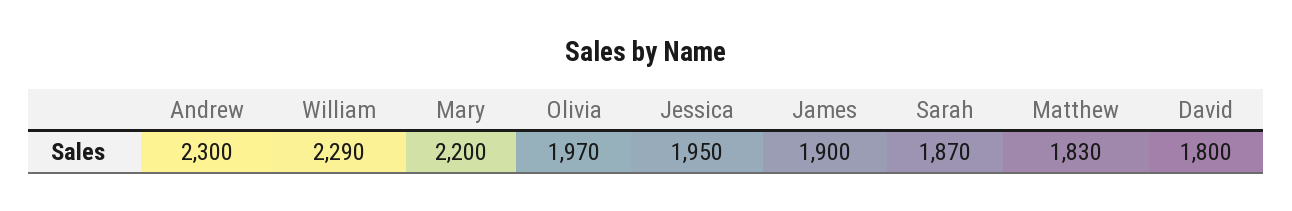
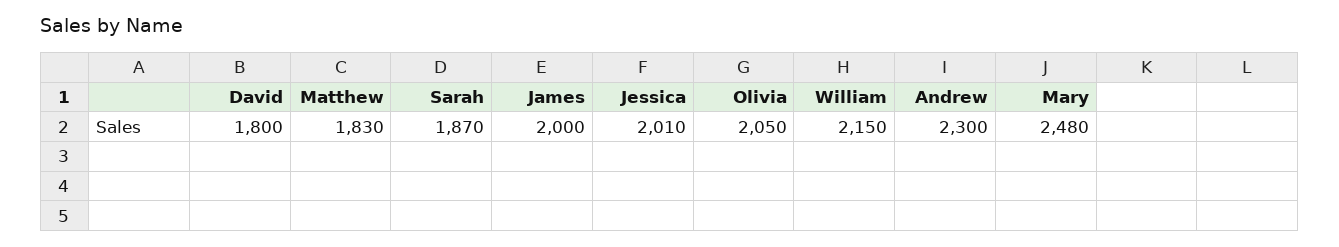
William: 2290 -> 2150
Mary: 2200 -> 2480
Olivia: 1970 -> 2050
Jessica: 1950 -> 2010
James: 1900 -> 2000

